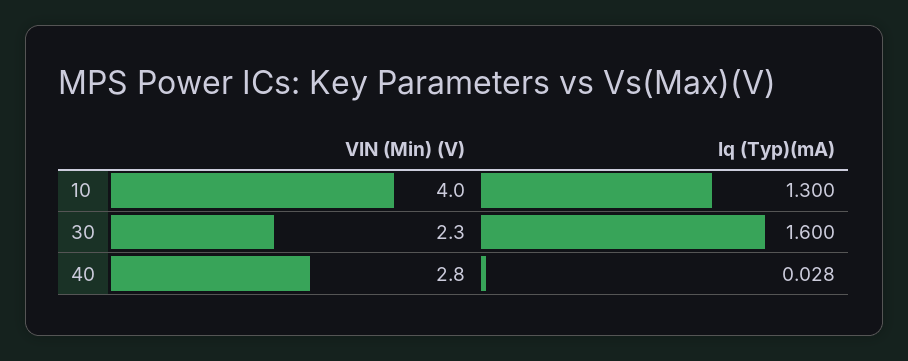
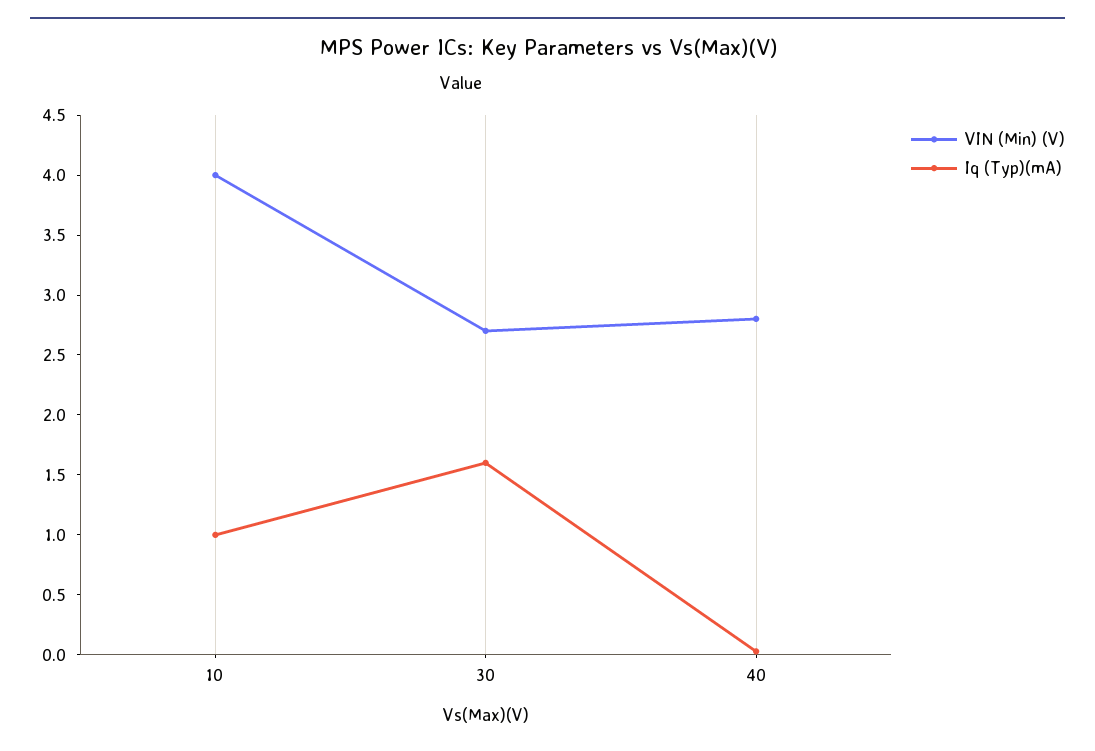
Iq (Typ)(mA), 10: 1.3 -> 1
VIN (Min) (V), 30: 2.3 -> 2.7

